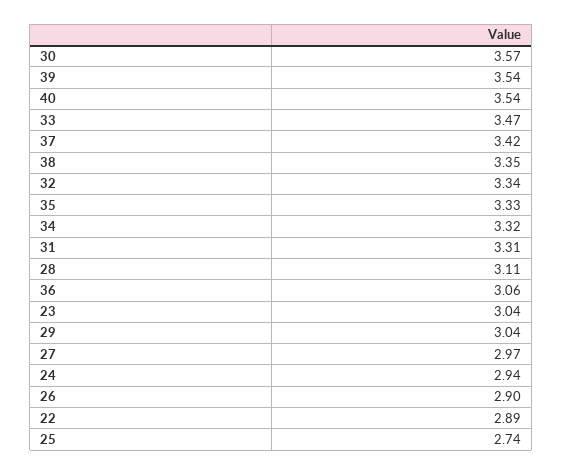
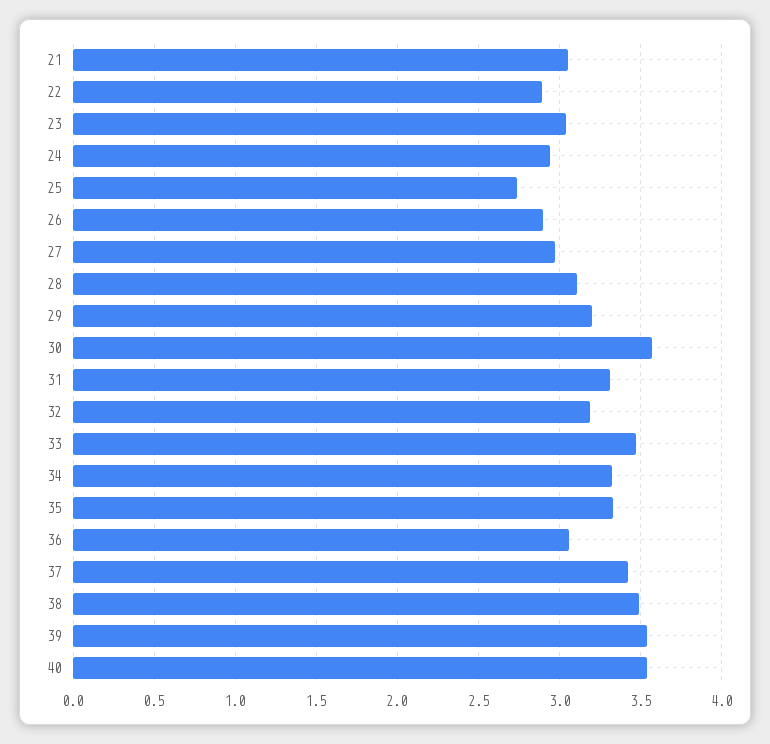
38: 3.35 -> 3.5
32: 3.34 -> 3.2
29: 3.04 -> 3.2
21: none -> 3.05

